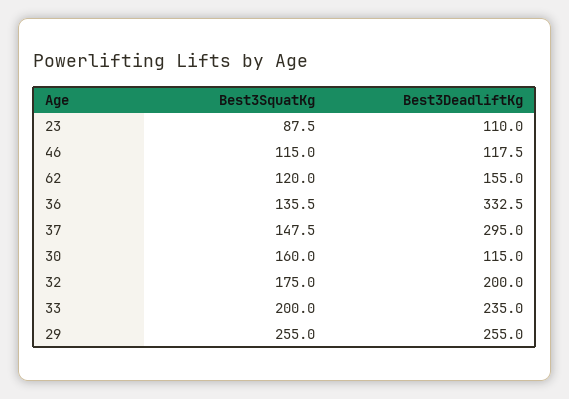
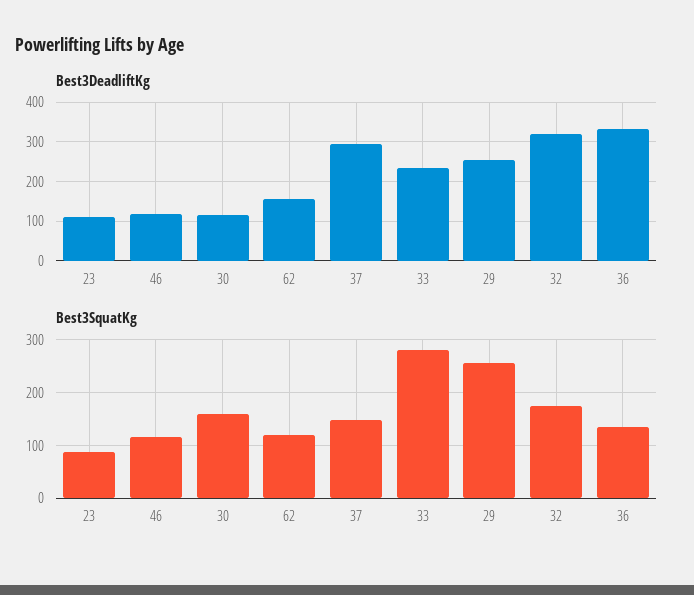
Best3DeadliftKg, 32: 200 -> 320
Best3SquatKg, 33: 200 -> 280

